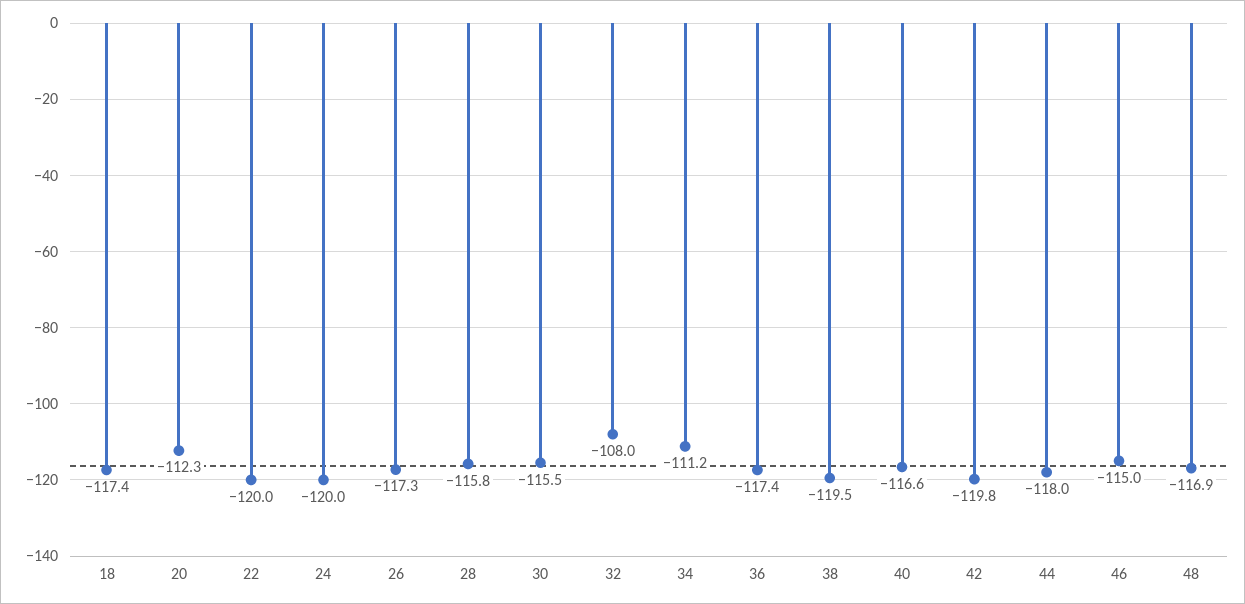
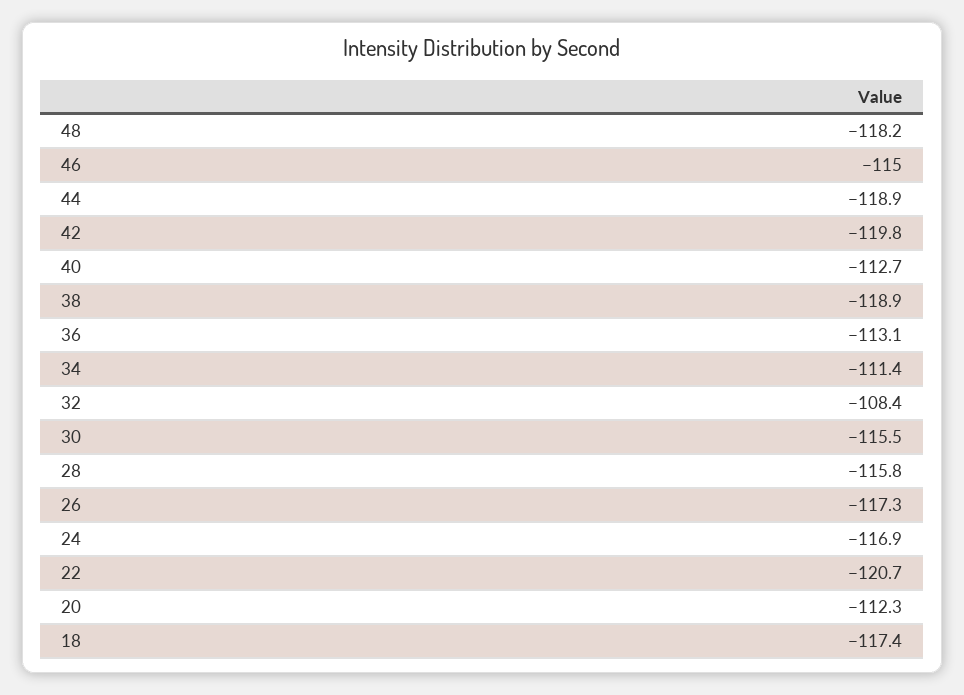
22: -120 -> -120.7
24: -120 -> -116.9
32: -108 -> -108.4
34: -111.2 -> -111.4
36: -117.4 -> -113.1
38: -119.5 -> -118.9
40: -116.6 -> -112.7
44: -118 -> -118.9
48: -116.9 -> -118.2

